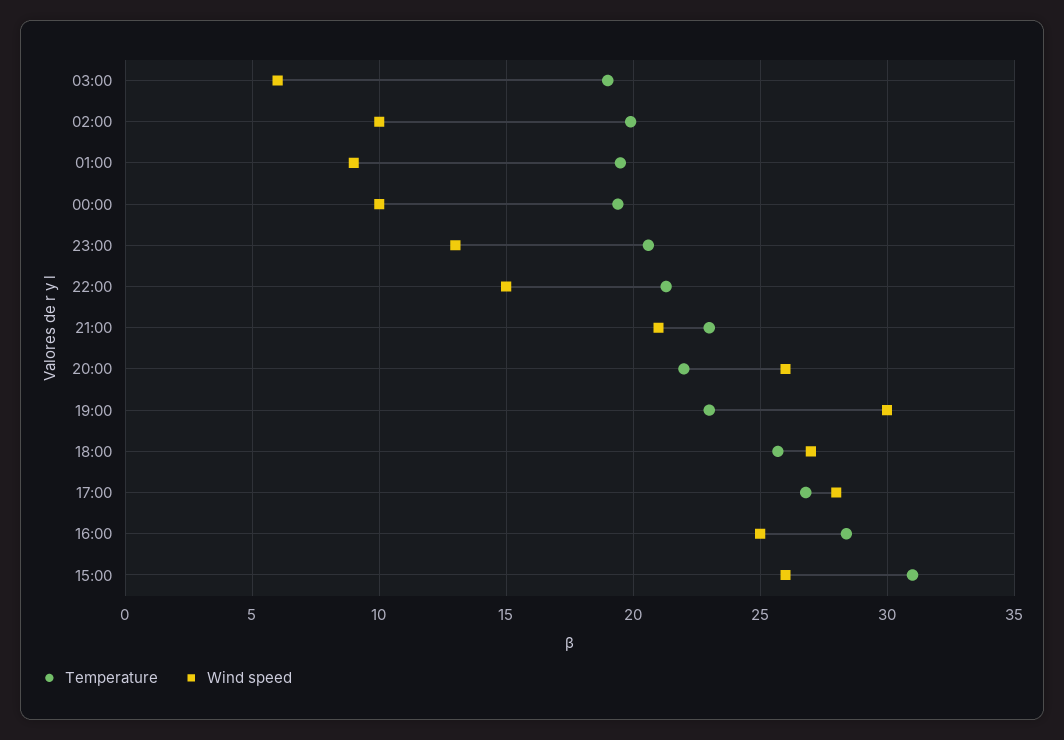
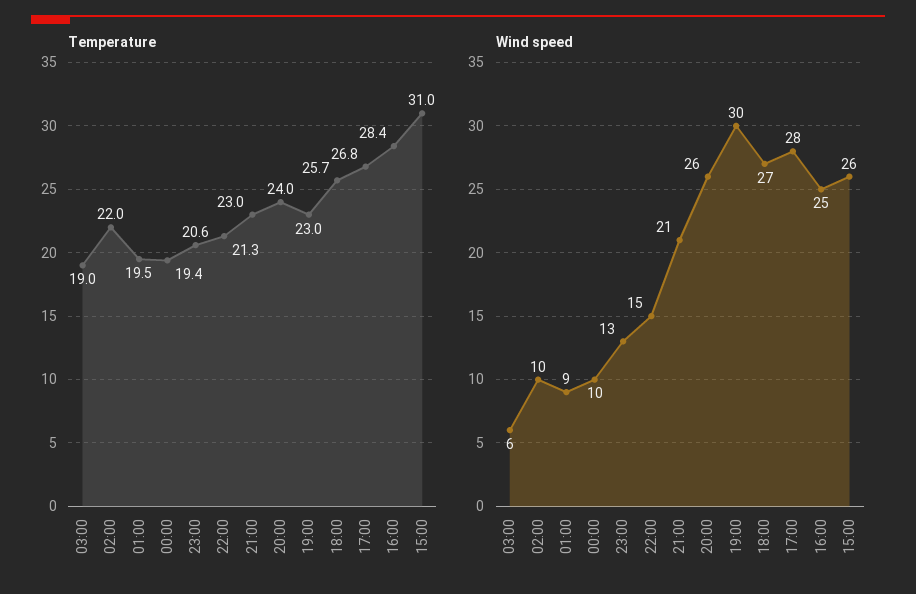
Temperature, 02:00: 20 -> 22
Temperature, 20:00: 22 -> 24

